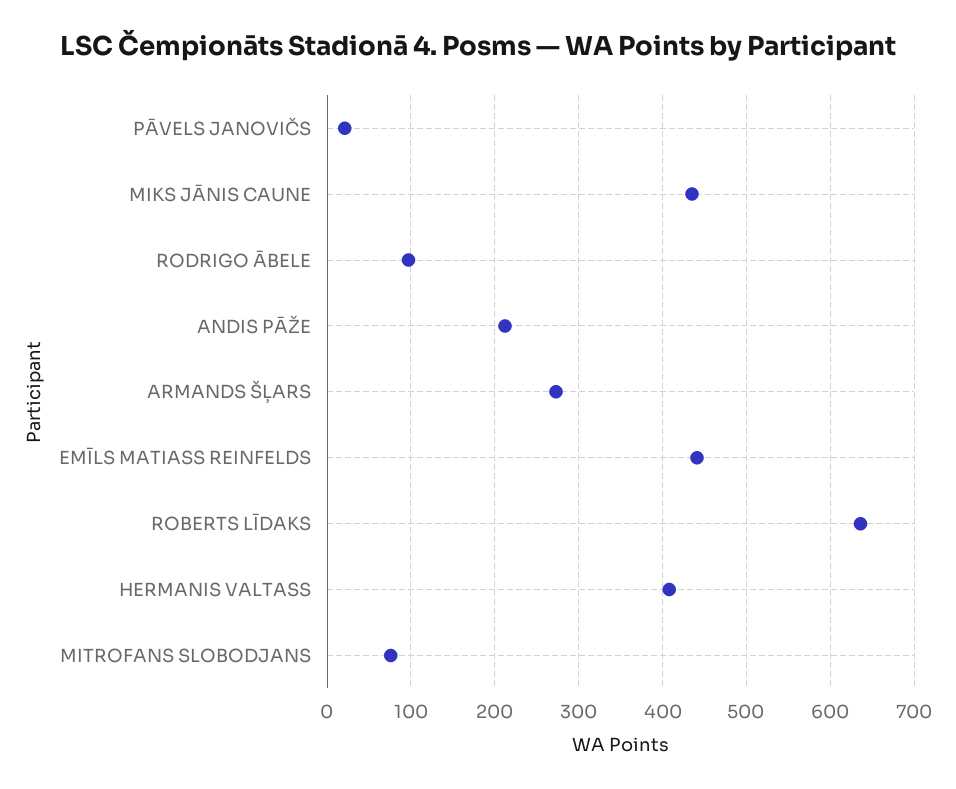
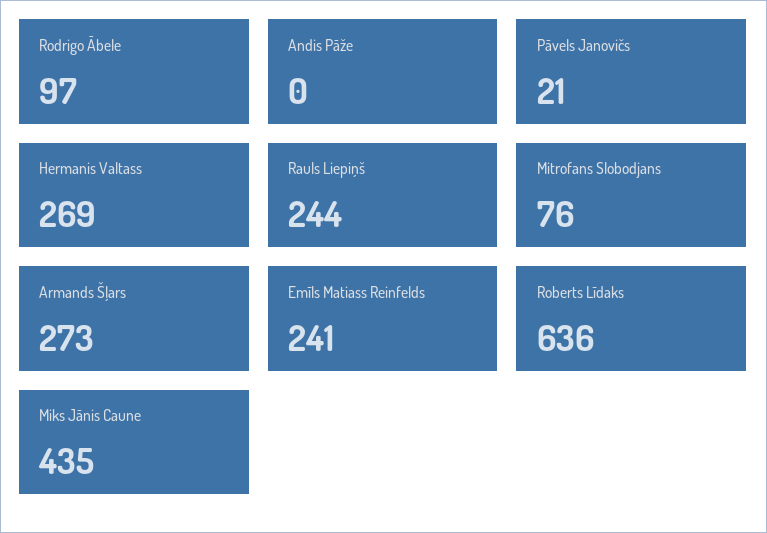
ANDIS PĀŽE: 210 -> 0
EMĪLS MATIASS REINFELDS: 440 -> 241
HERMANIS VALTASS: 410 -> 269
Rauls Liepiņš: none -> 244

